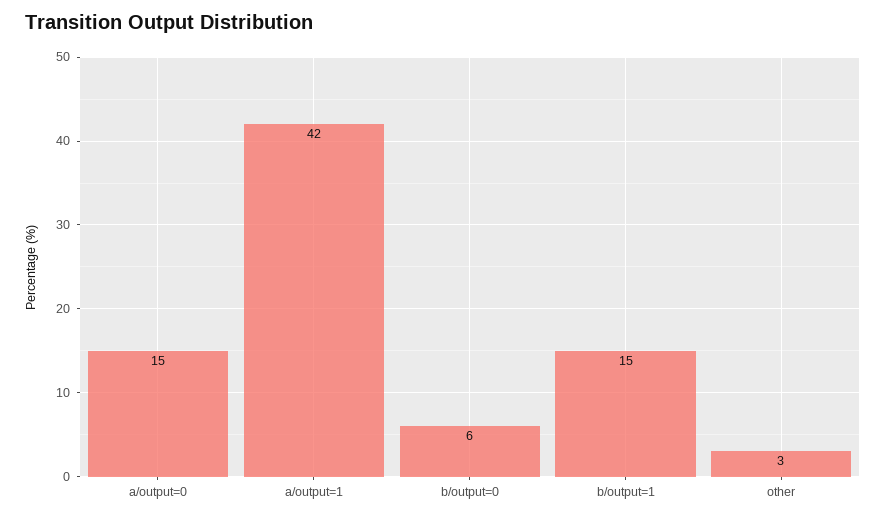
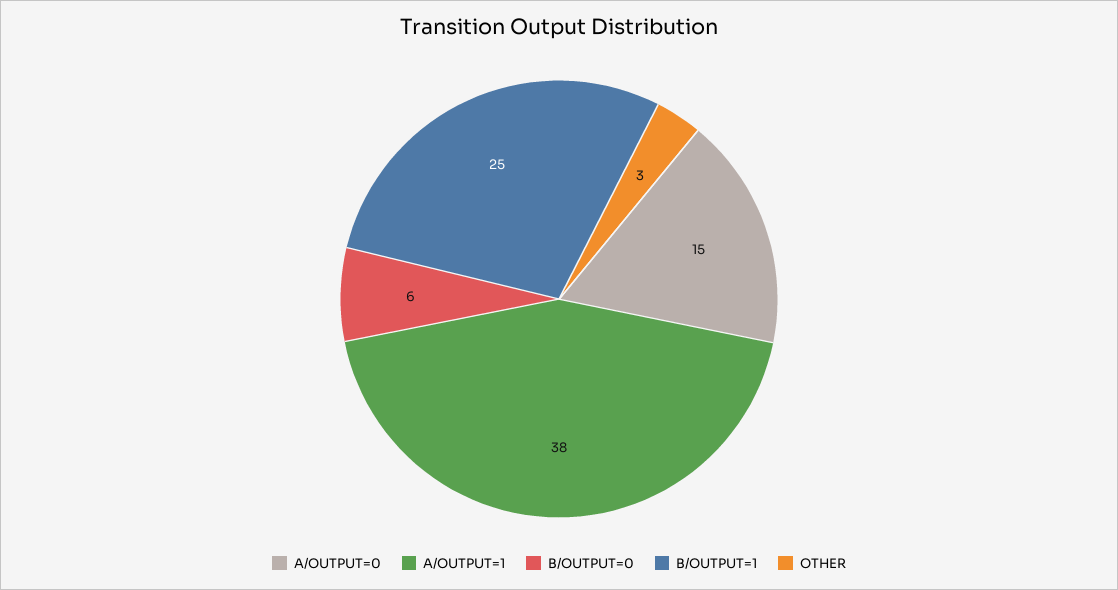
a/output=1: 42 -> 38
b/output=1: 15 -> 25

